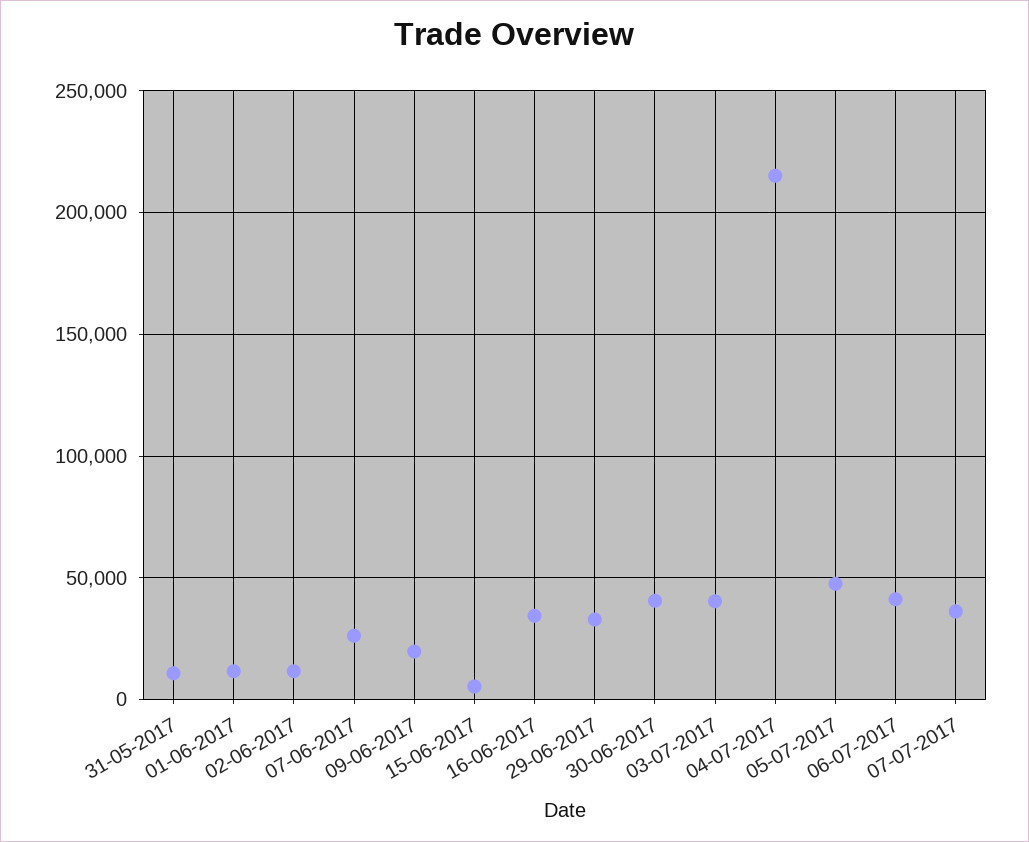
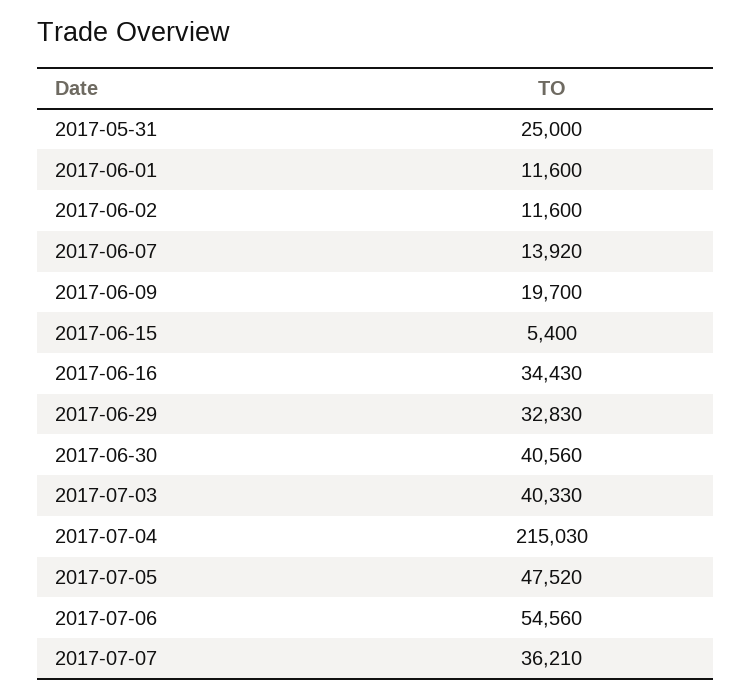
31-05-2017: 10000 -> 25000
07-06-2017: 25000 -> 13920
06-07-2017: 40000 -> 54560

